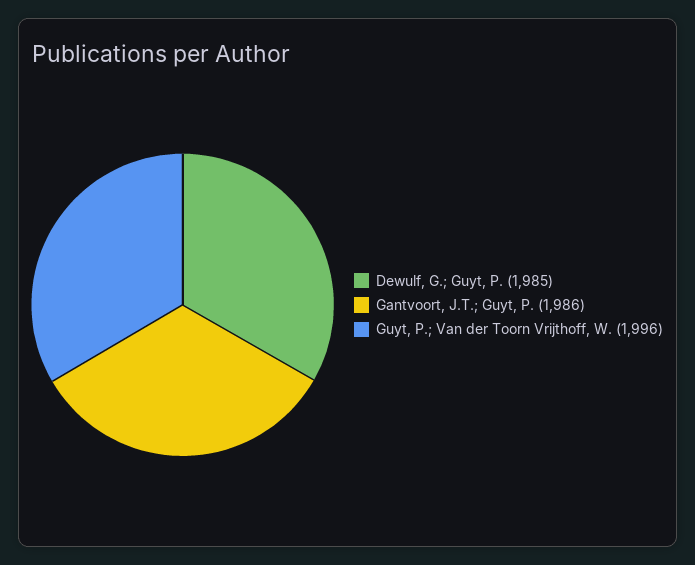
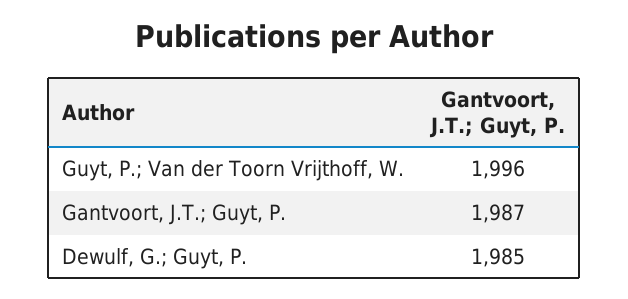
Gantvoort, J.T.; Guyt, P.: 1986 -> 1987

